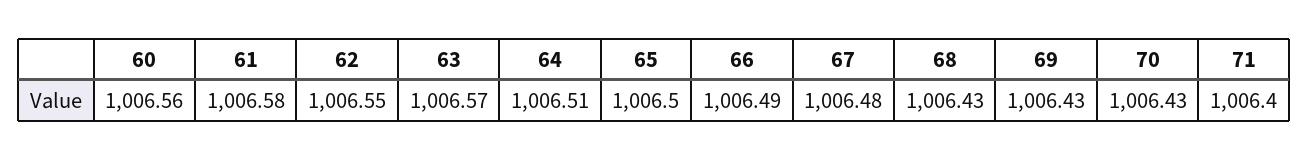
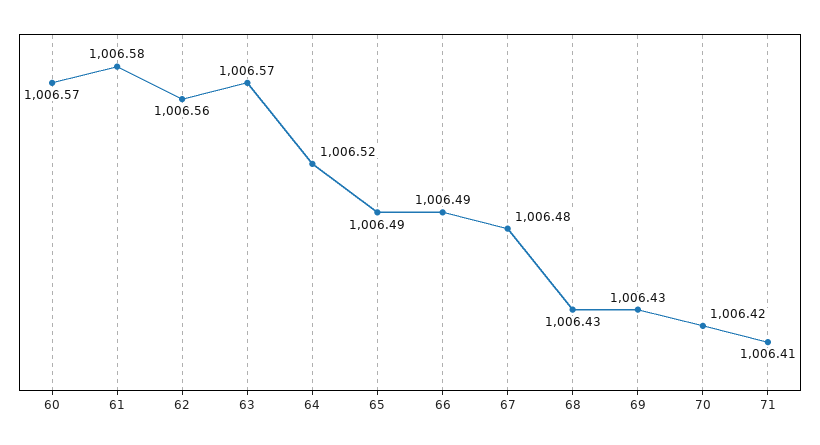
60: 1006.56 -> 1006.57
62: 1006.55 -> 1006.56
64: 1006.51 -> 1006.52
65: 1006.5 -> 1006.49
70: 1006.43 -> 1006.42
71: 1006.4 -> 1006.41

